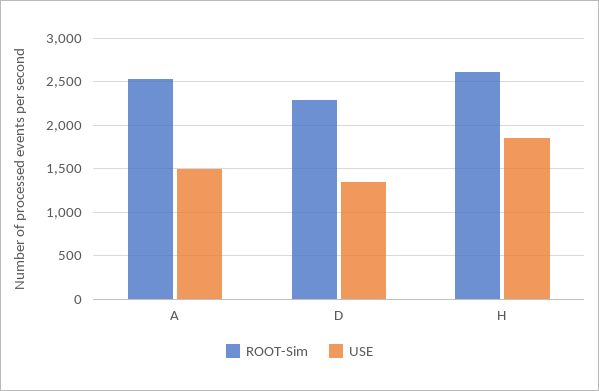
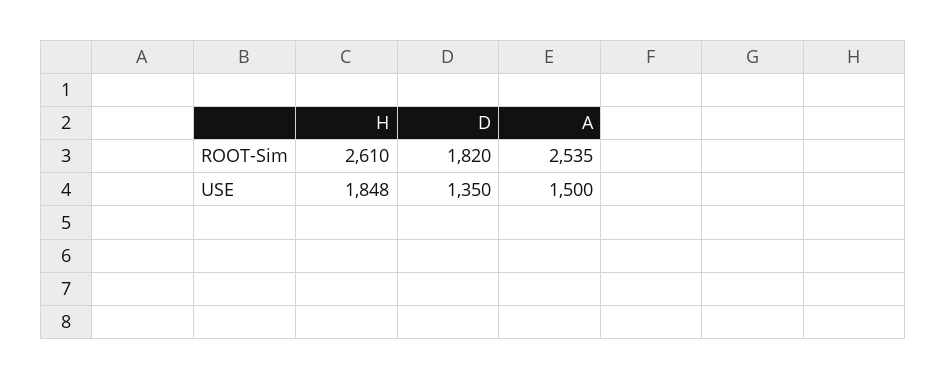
ROOT-Sim, D: 2300 -> 1820

